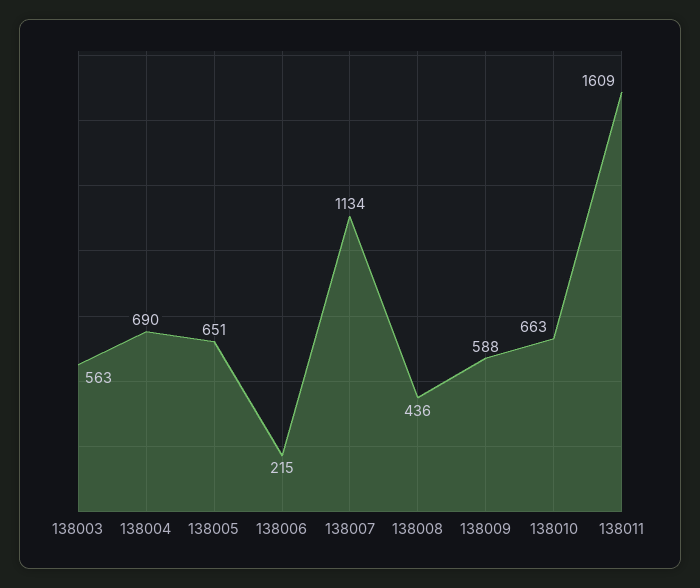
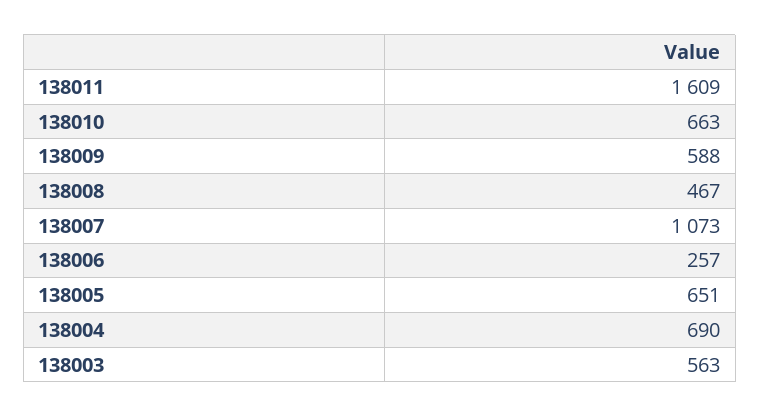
138006: 215 -> 257
138007: 1134 -> 1073
138008: 436 -> 467

